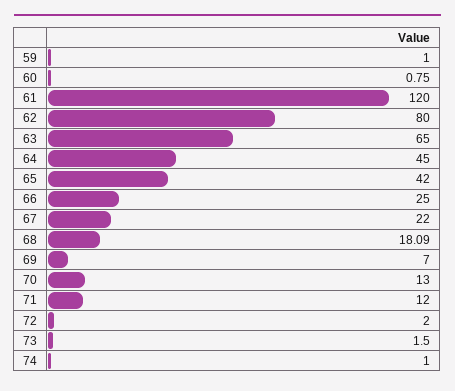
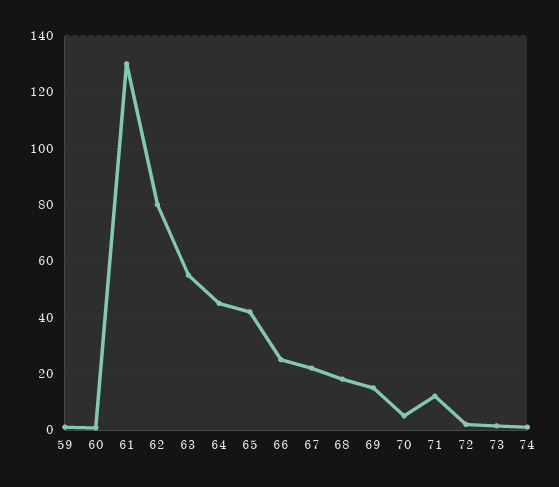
61: 120 -> 130
63: 65 -> 55
69: 7 -> 15
70: 13 -> 5

